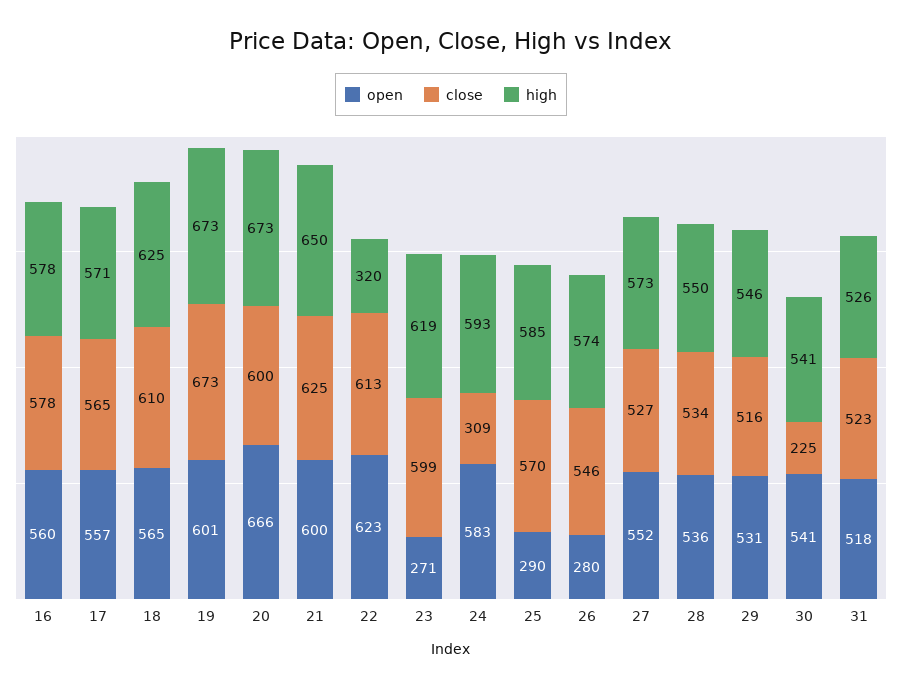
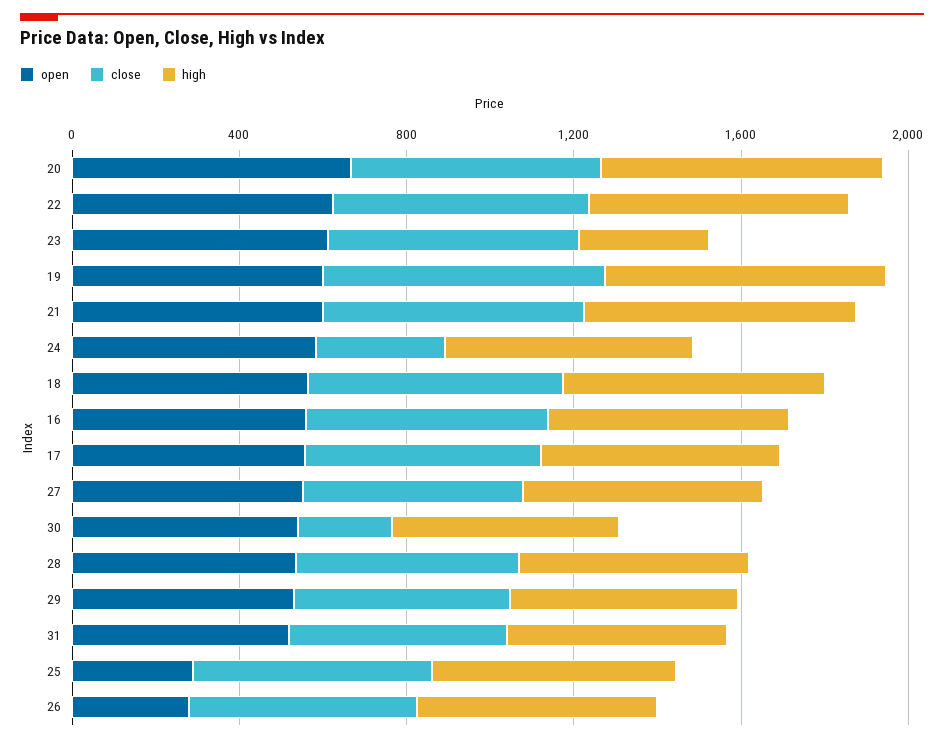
high, 22: 320 -> 600
open, 23: 271 -> 600
high, 23: 619 -> 300

